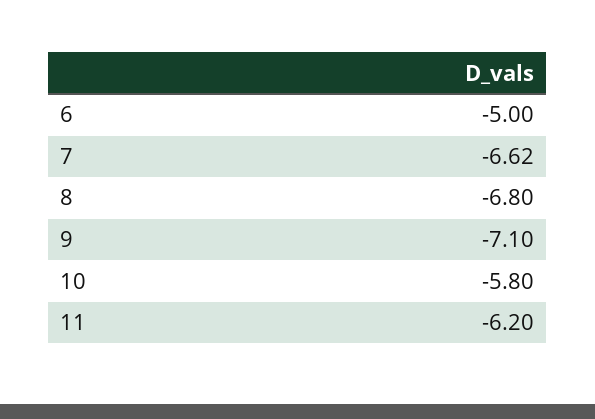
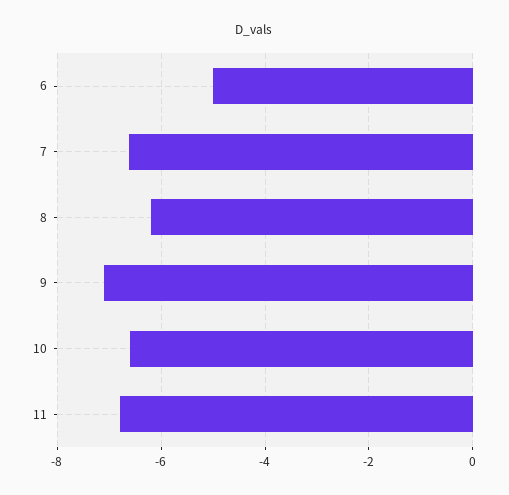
8: -6.8 -> -6.2
10: -5.8 -> -6.6
11: -6.2 -> -6.8

